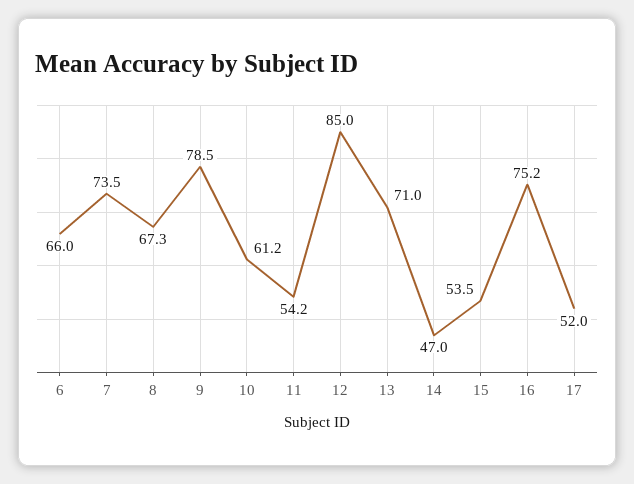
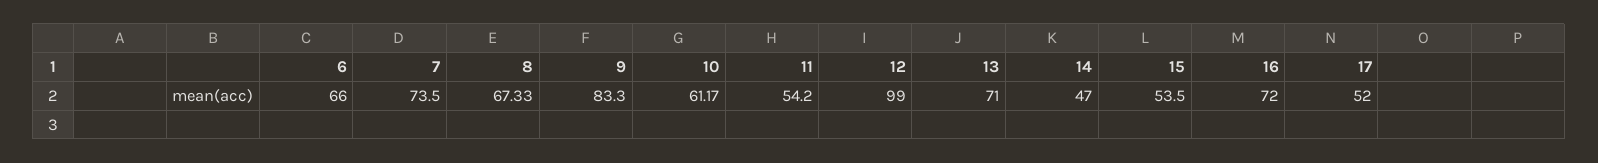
9: 78.5 -> 83.3
12: 85 -> 99
16: 75.2 -> 72

